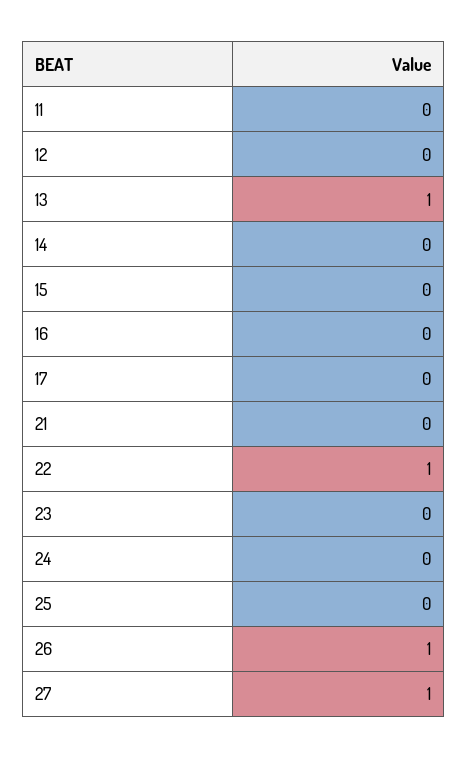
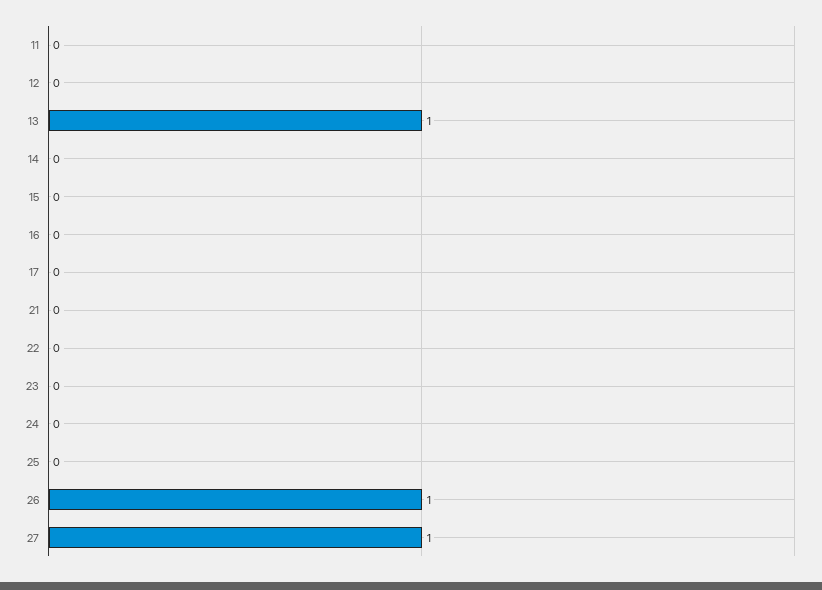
22: 1 -> 0

